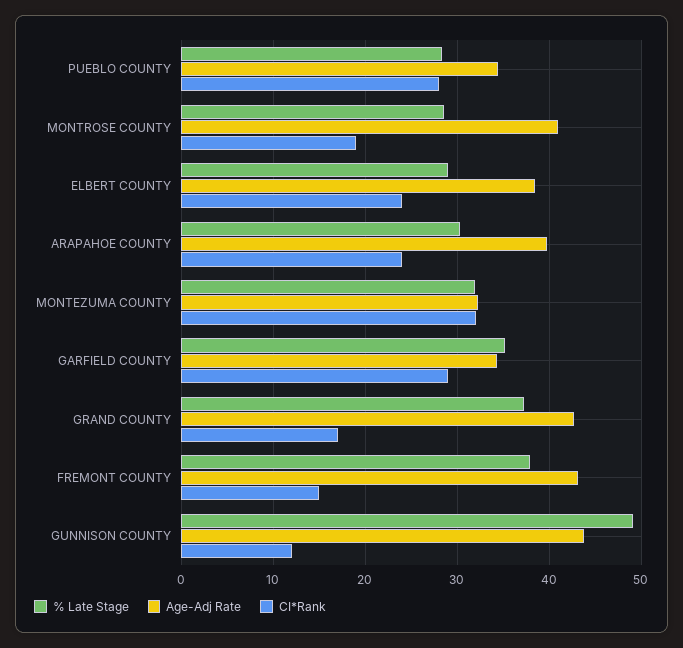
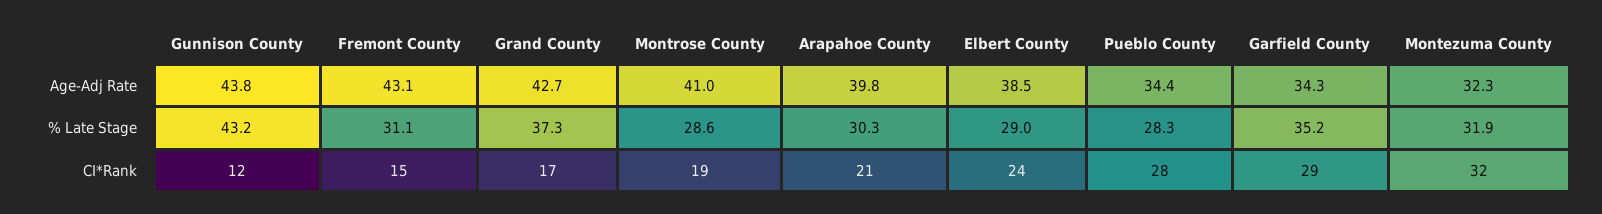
CI*Rank, ARAPAHOE COUNTY: 24 -> 21
% Late Stage, FREMONT COUNTY: 38 -> 31.1
% Late Stage, GUNNISON COUNTY: 49 -> 43.2

